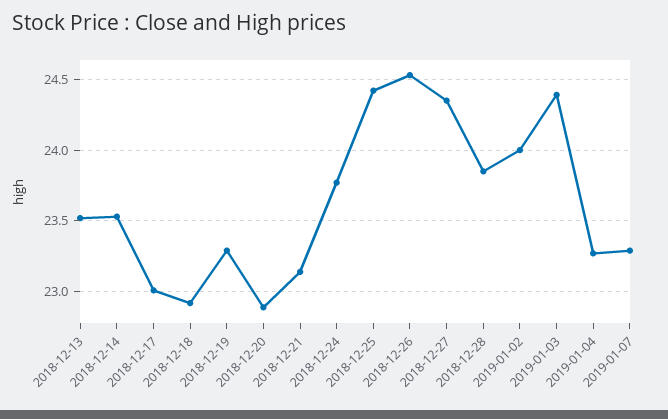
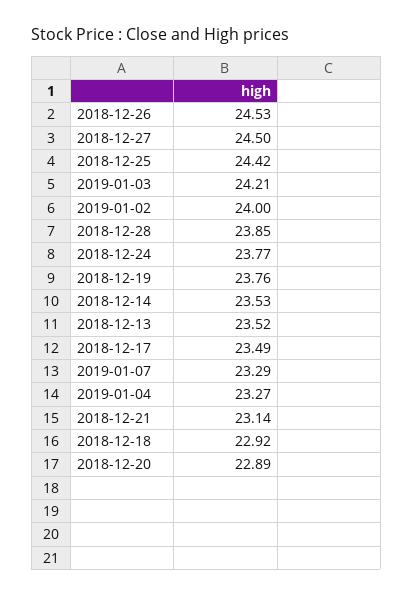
2018-12-17: 23 -> 23.49
2018-12-19: 23.3 -> 23.76
2018-12-27: 24.35 -> 24.5
2019-01-03: 24.4 -> 24.21

